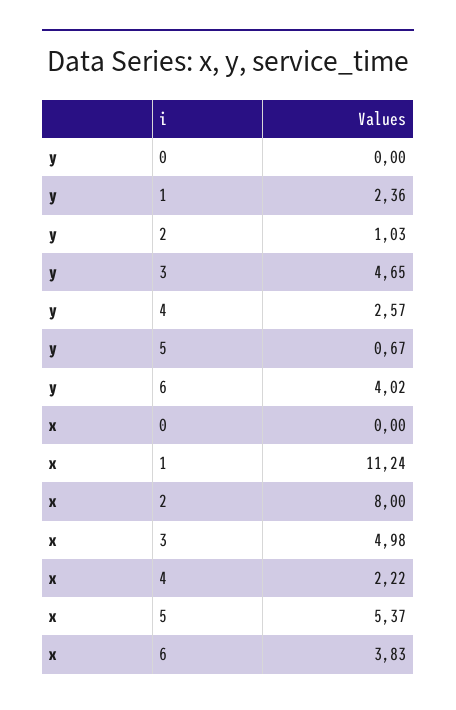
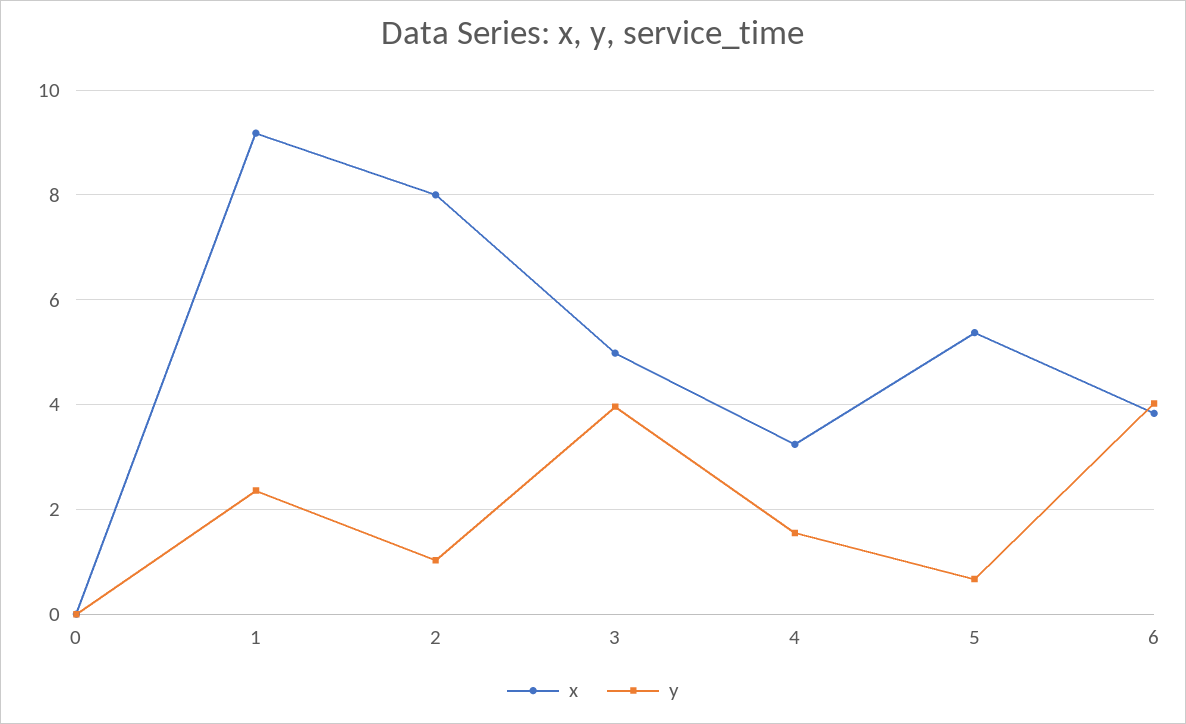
y, 3: 4.65 -> 4
y, 4: 2.57 -> 1.6
x, 1: 11.24 -> 9.2
x, 4: 2.22 -> 3.2

